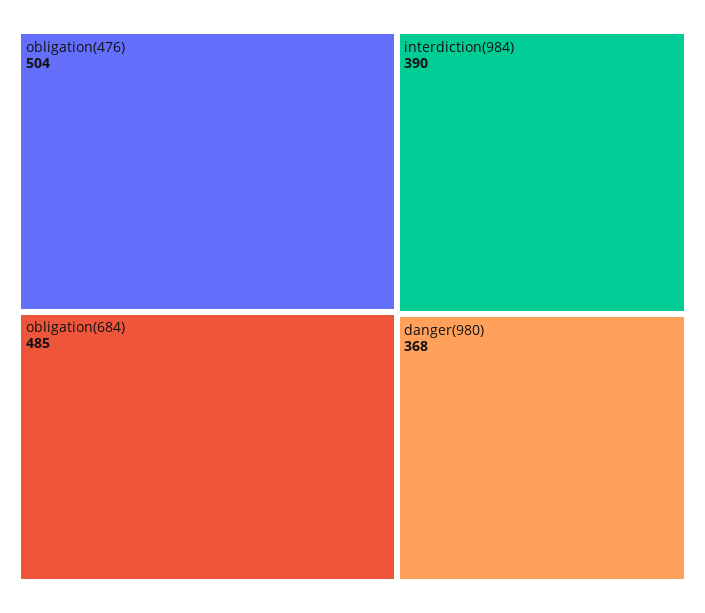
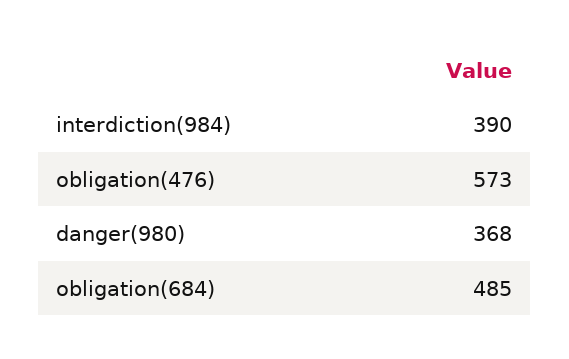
obligation(476): 504 -> 573

